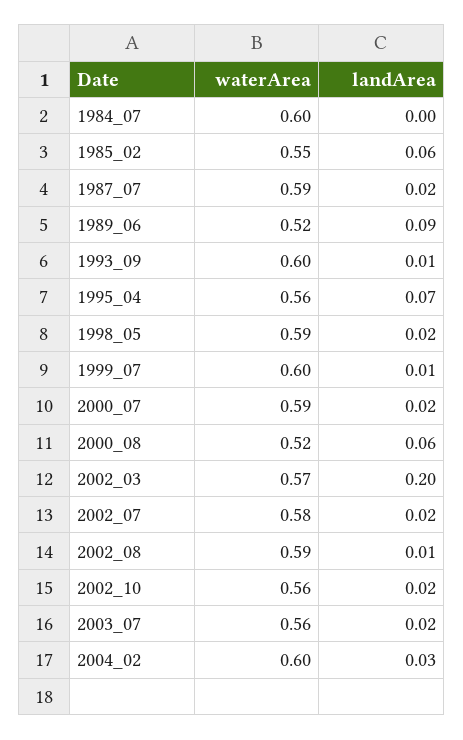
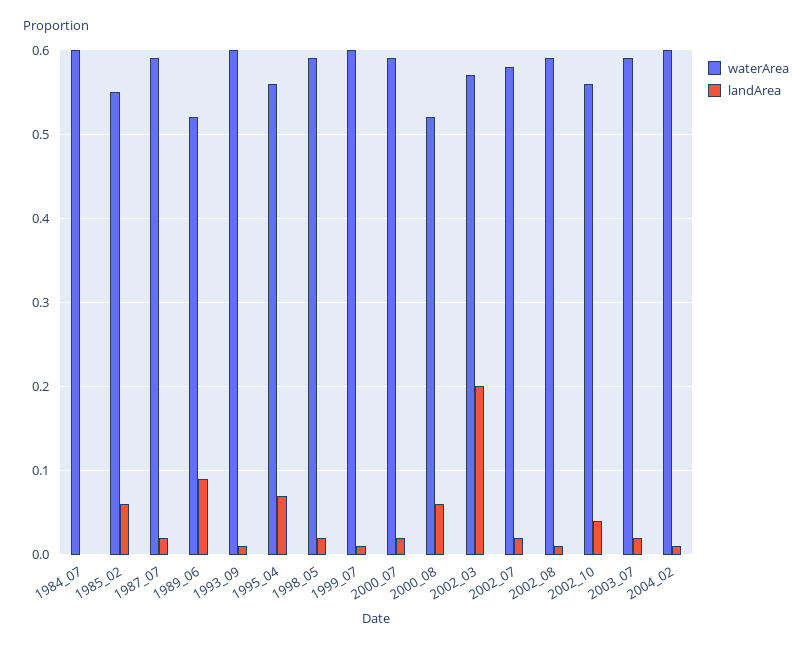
landArea, 2002_10: 0.02 -> 0.04
waterArea, 2003_07: 0.56 -> 0.59
landArea, 2004_02: 0.03 -> 0.01

